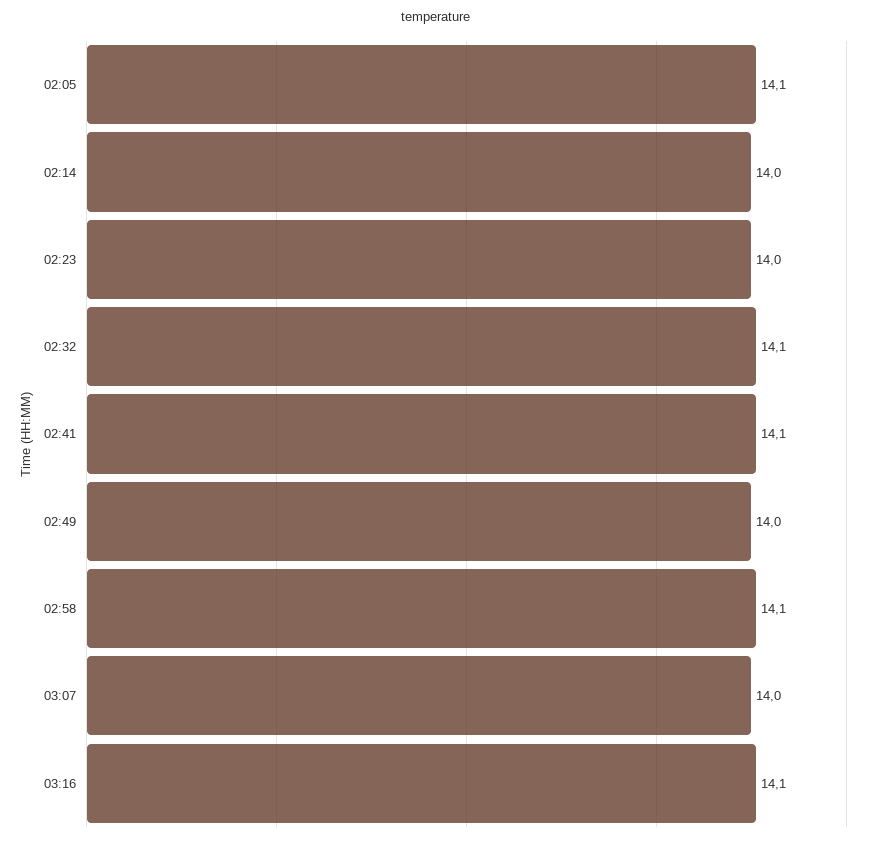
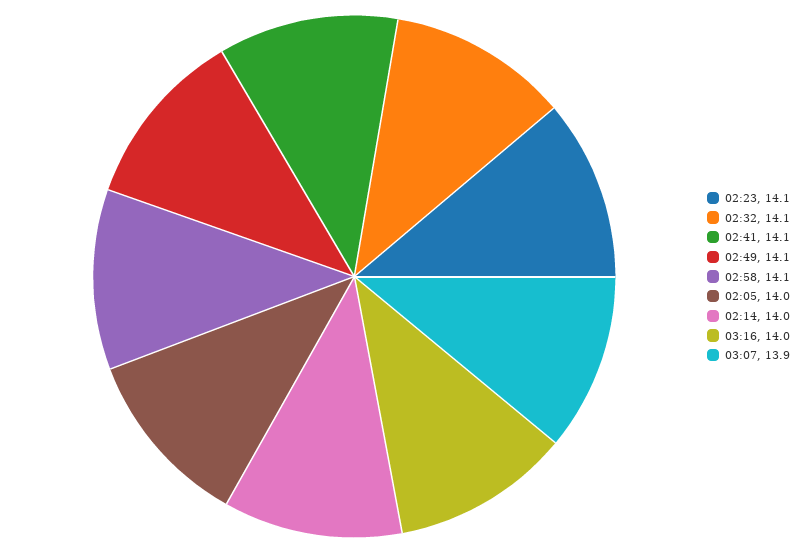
02:05: 14.1 -> 14
02:23: 14 -> 14.1
02:49: 14 -> 14.1
03:07: 14 -> 13.9
03:16: 14.1 -> 14

